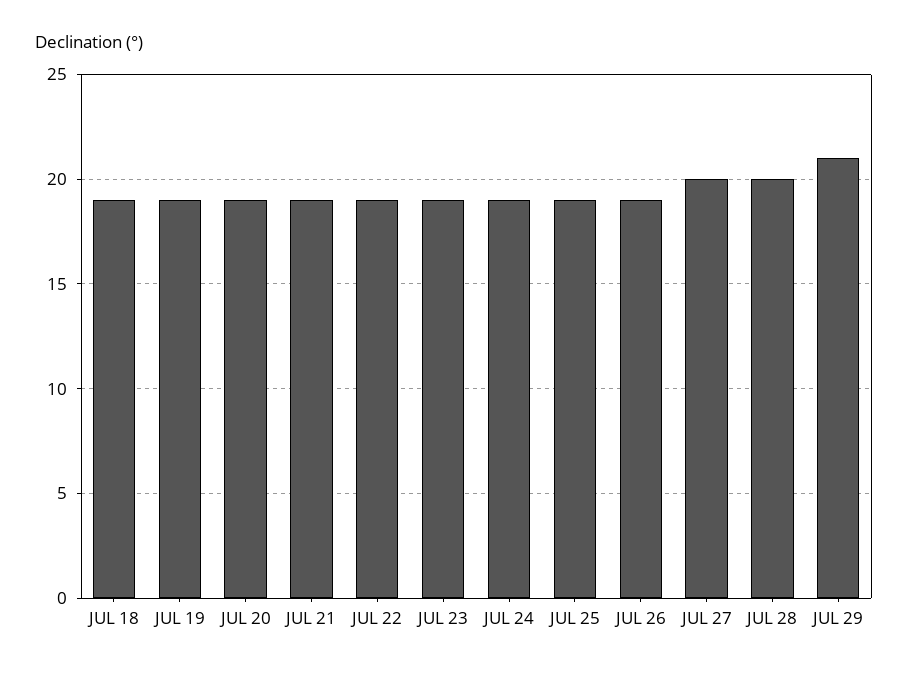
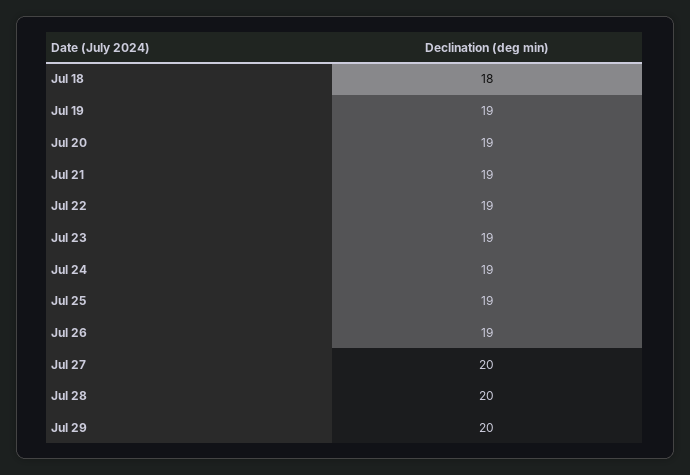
JUL 18: 19 -> 18
JUL 29: 21 -> 20

